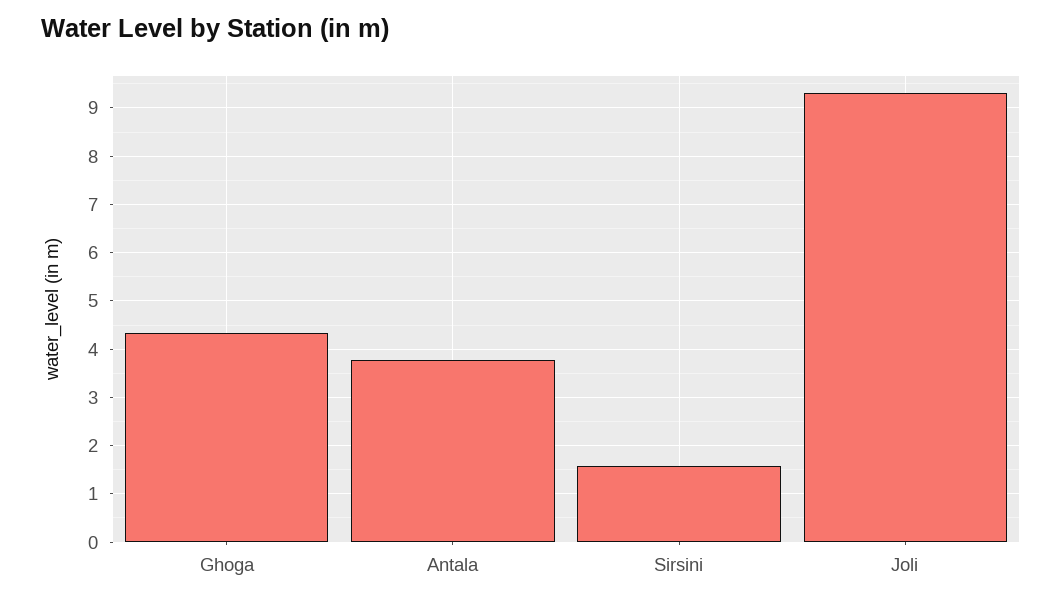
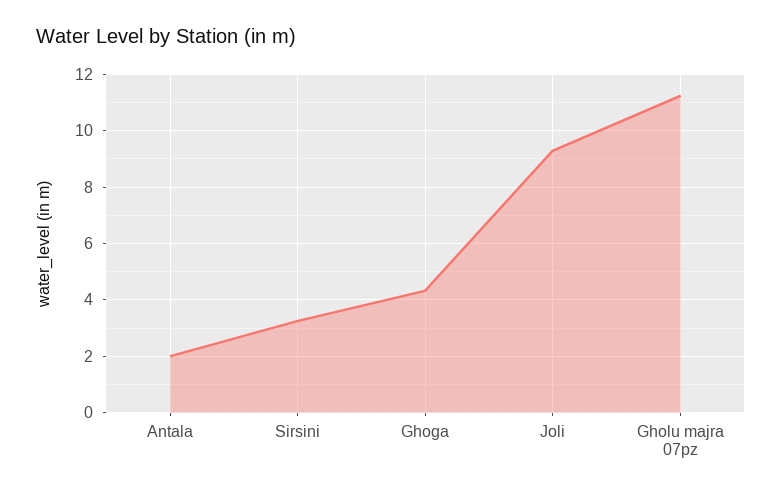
Antala: 3.8 -> 2
Sirsini: 1.6 -> 3.25
Gholu majra 07pz: none -> 11.25

